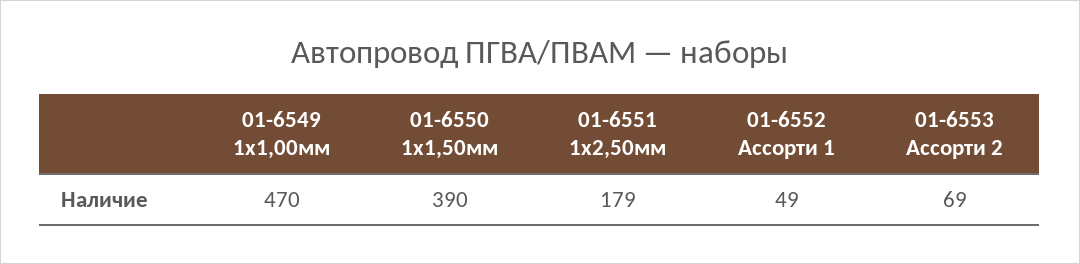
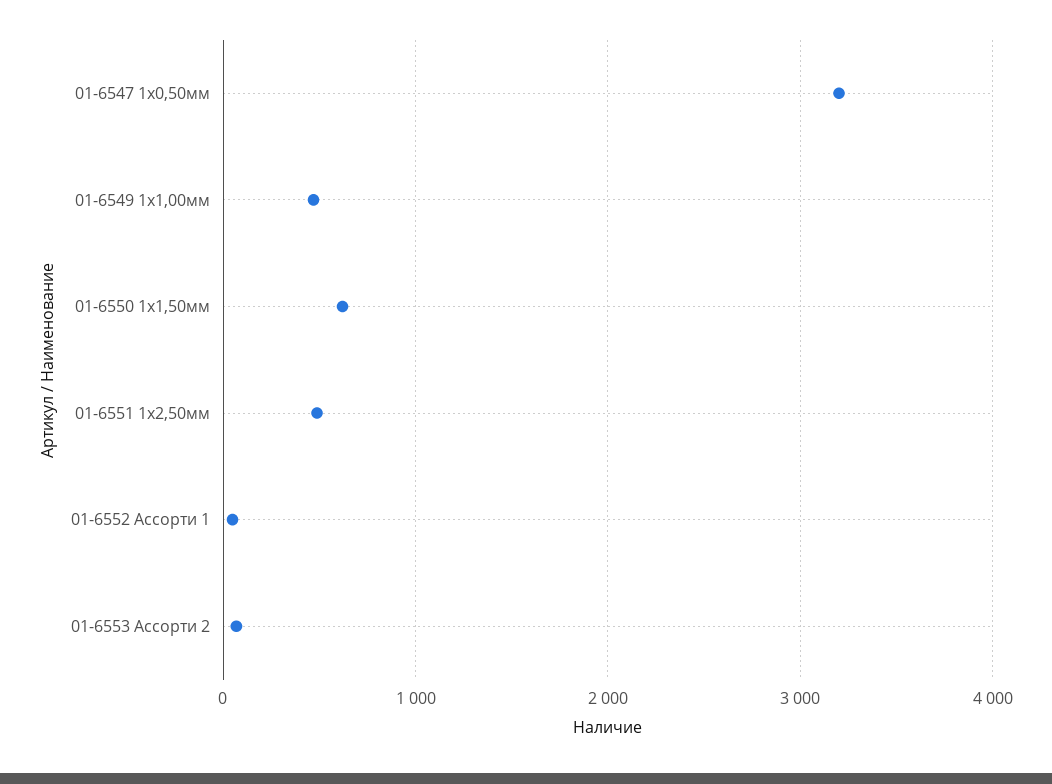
01-6550 1х1,50мм: 390 -> 600
01-6551 1х2,50мм: 179 -> 500
01-6547 1х0,50мм: none -> 3200

